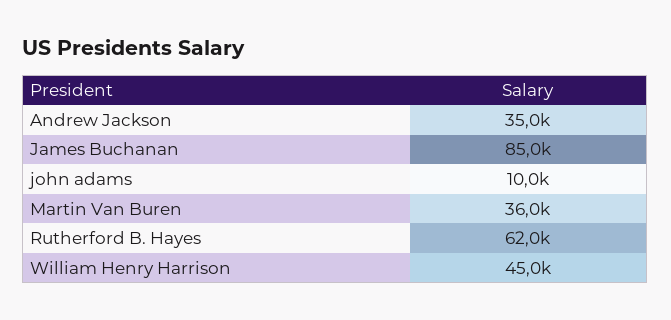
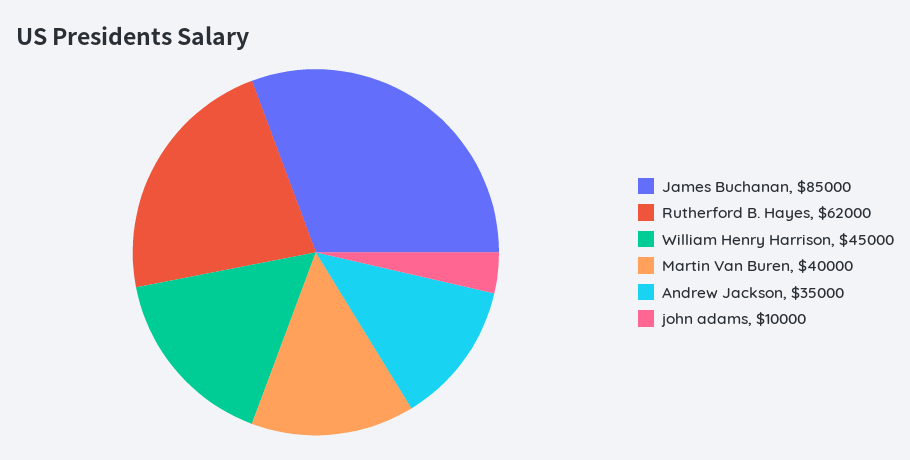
Martin Van Buren: 36000 -> 40000

